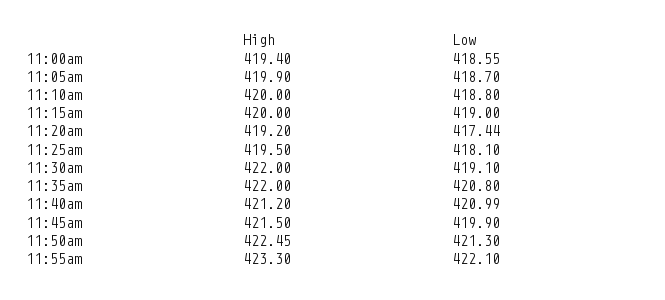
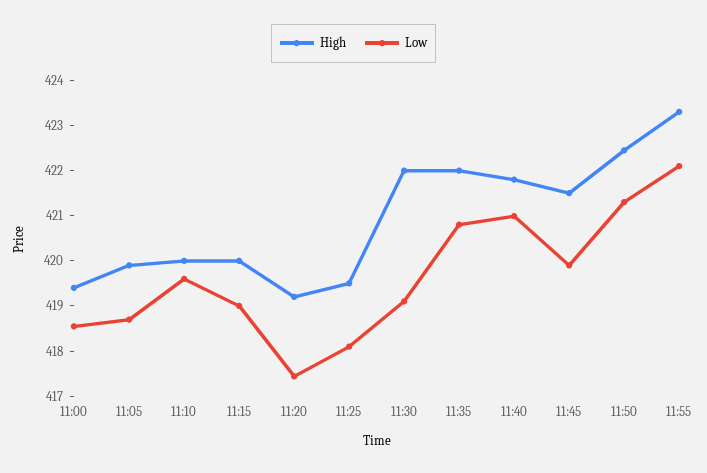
Low, 11:10am: 418.8 -> 419.6
High, 11:40am: 421.2 -> 421.8

